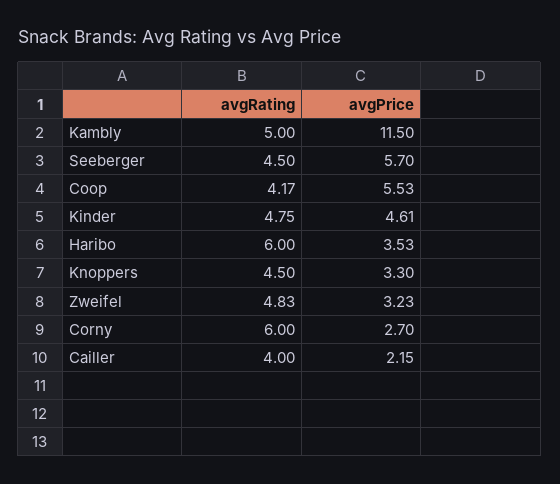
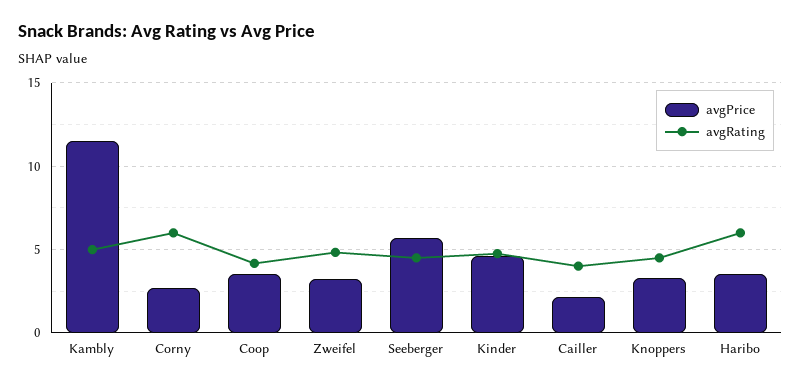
avgPrice, Coop: 5.53 -> 3.5

